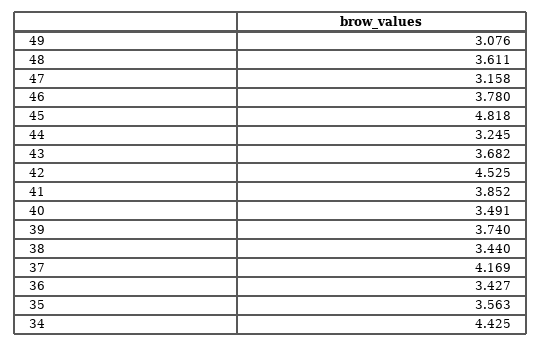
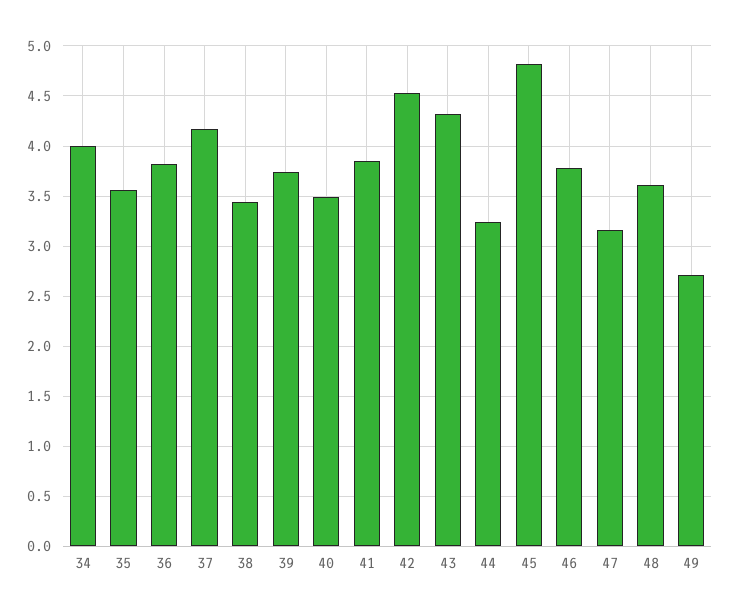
49: 3.076 -> 2.7
43: 3.682 -> 4.3
36: 3.427 -> 3.8
34: 4.425 -> 4

